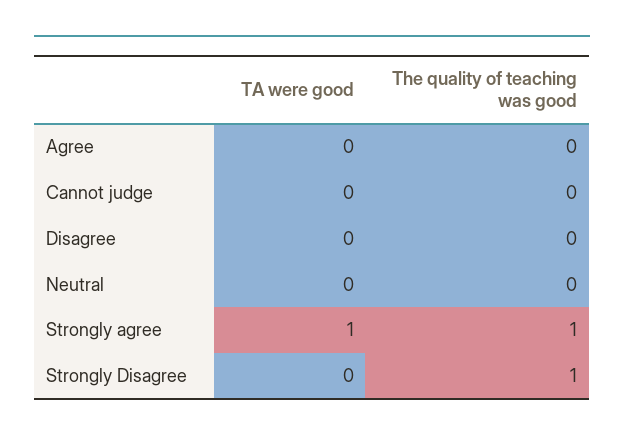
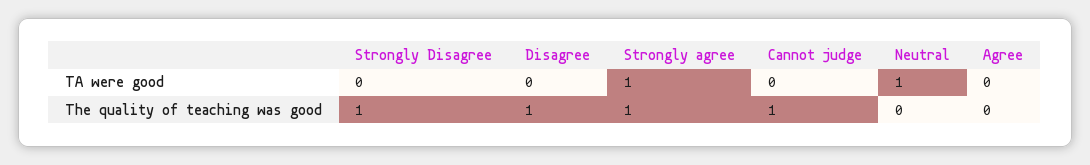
The quality of teaching was good, Cannot judge: 0 -> 1
The quality of teaching was good, Disagree: 0 -> 1
TA were good, Neutral: 0 -> 1

